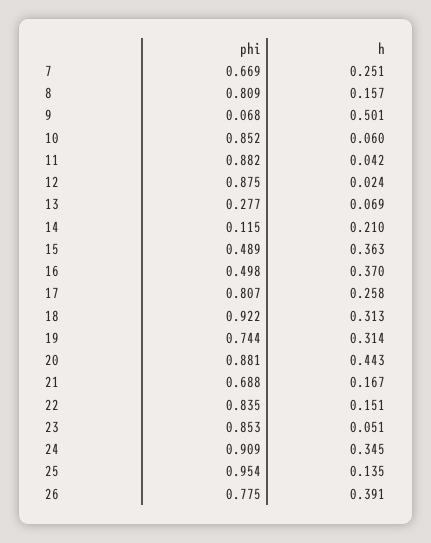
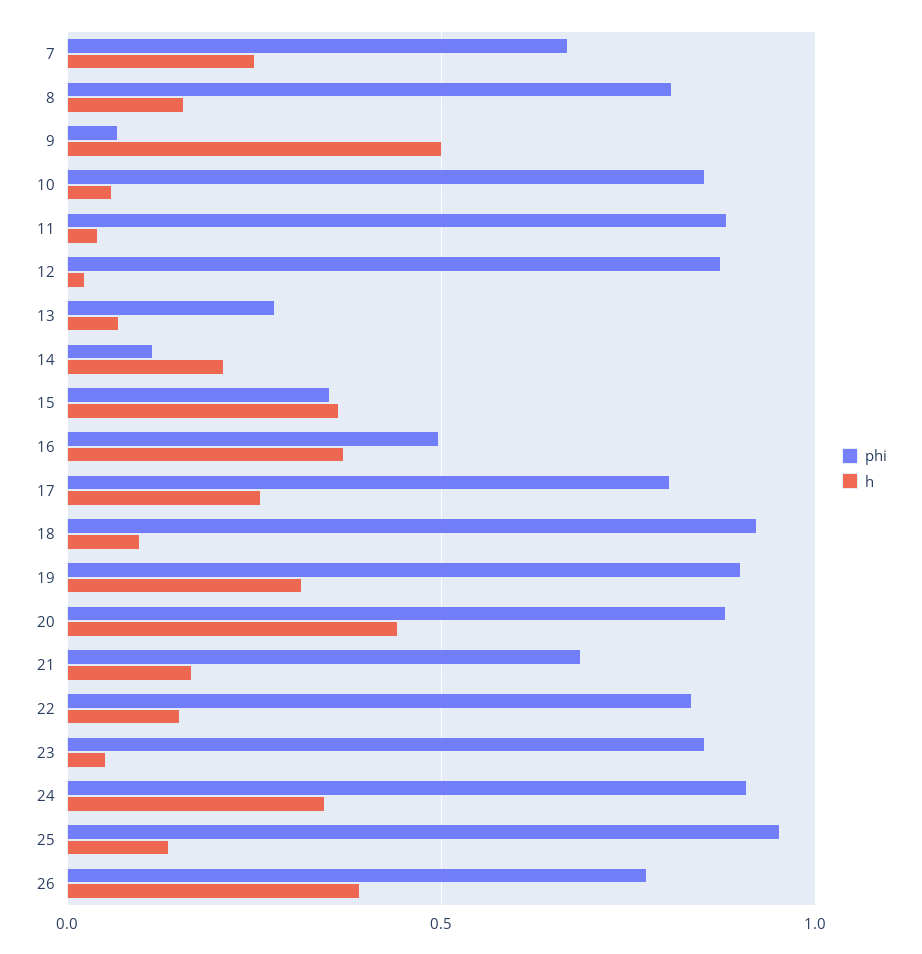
phi, 15: 0.489 -> 0.35
h, 18: 0.313 -> 0.1
phi, 19: 0.744 -> 0.9

